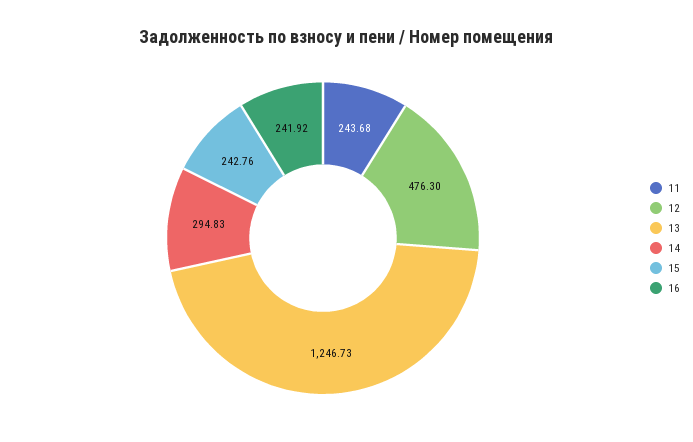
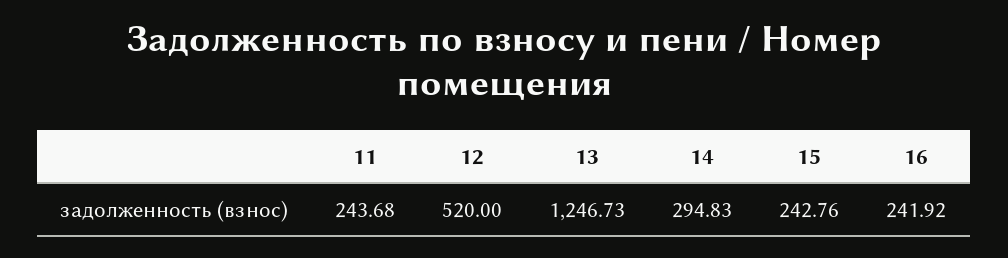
12: 476.3 -> 520

